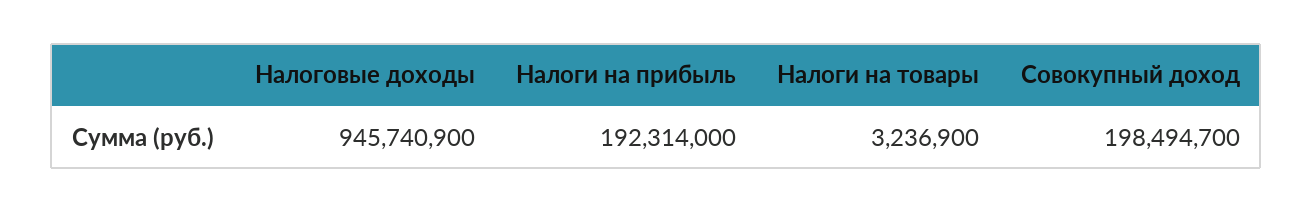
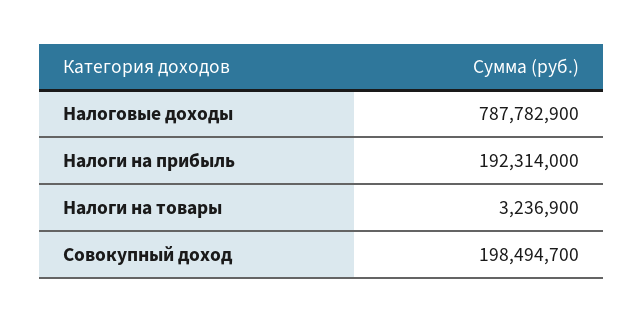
Налоговые доходы: 945740900 -> 787782900

